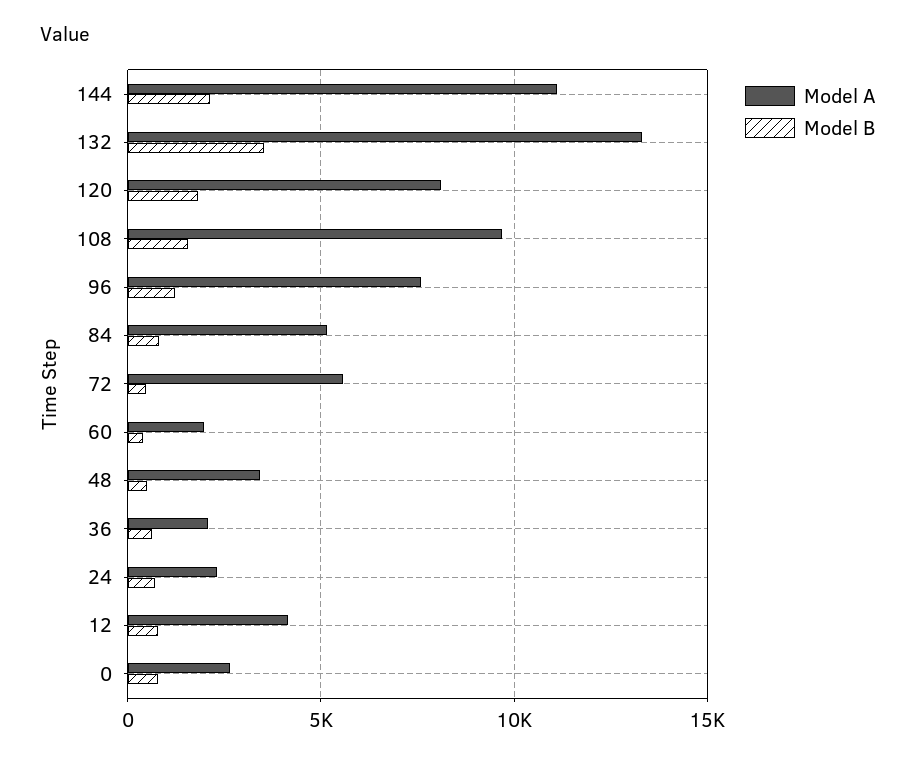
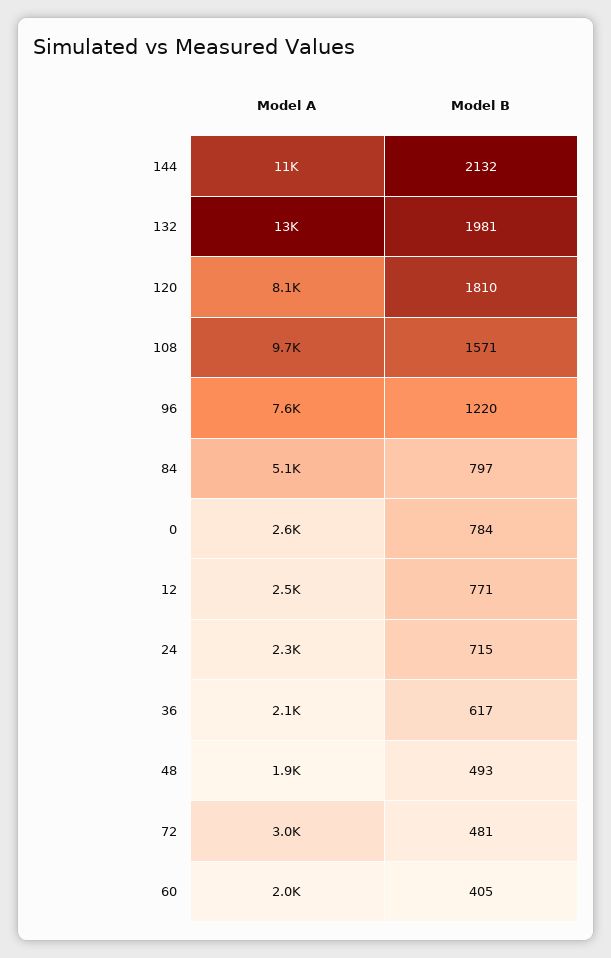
Model B, 132: 3500 -> 1981
Model A, 72: 5500 -> 3000
Model A, 48: 3500 -> 1900
Model A, 12: 4000 -> 2500

